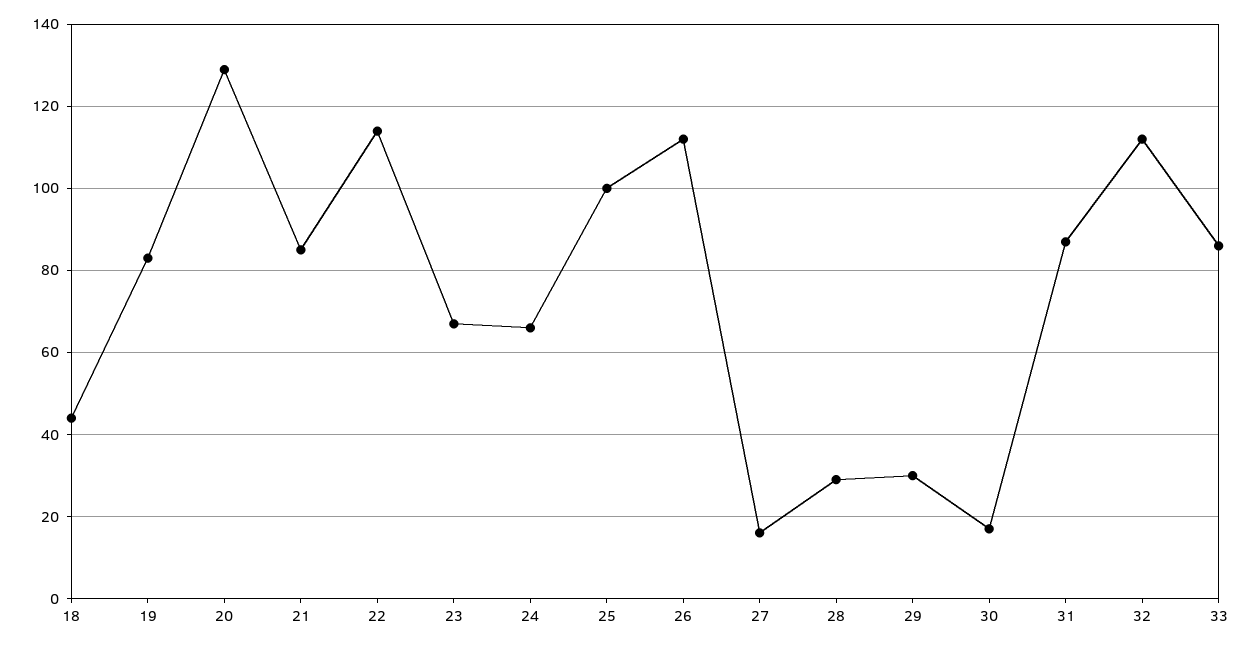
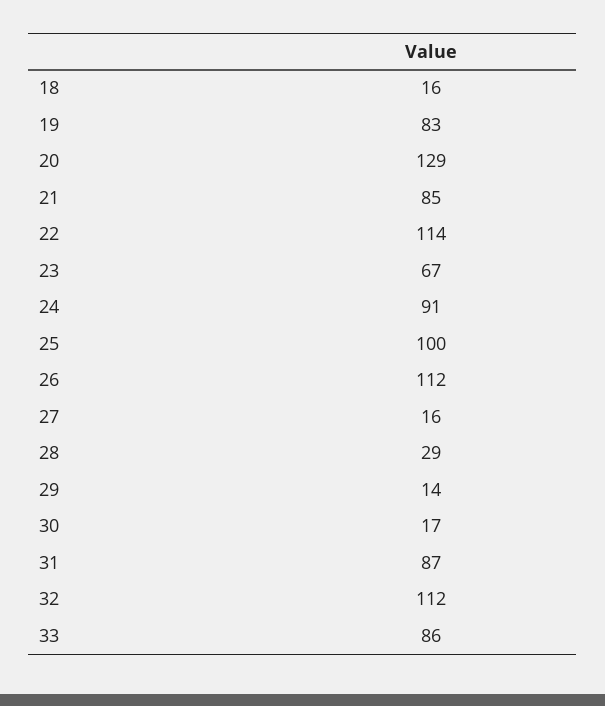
18: 45 -> 16
24: 65 -> 91
29: 30 -> 14

